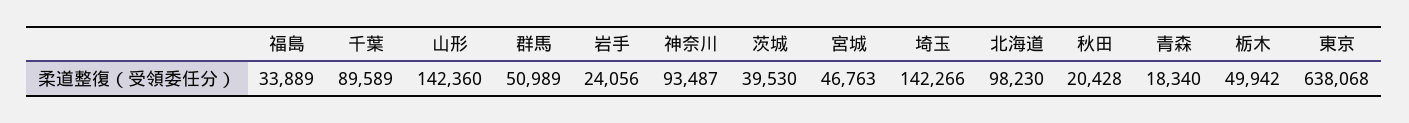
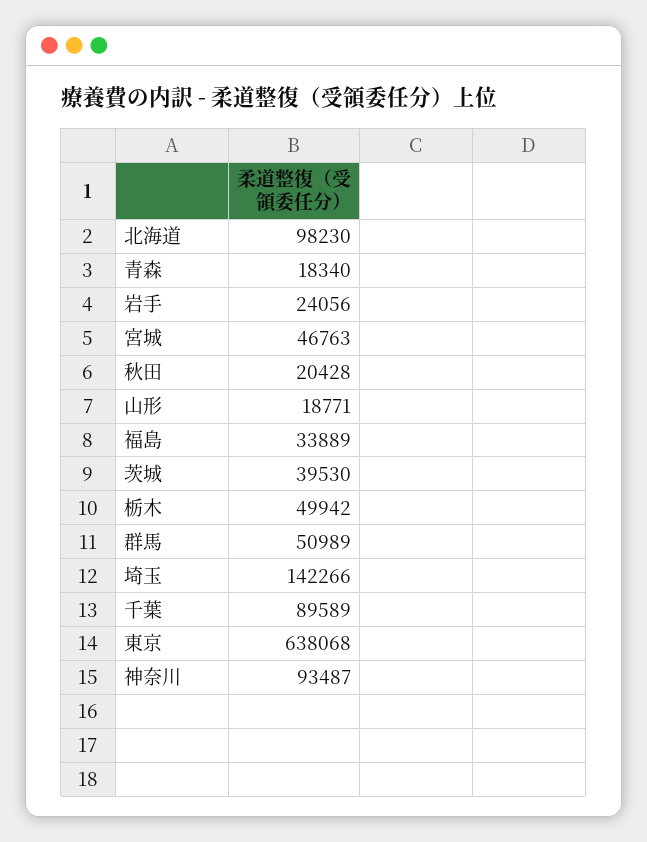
山形: 142360 -> 18771

